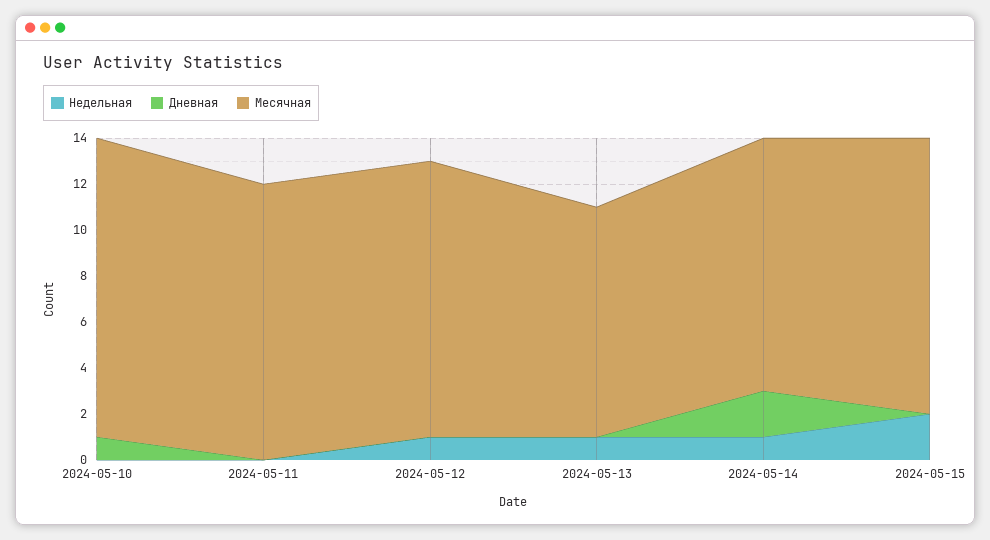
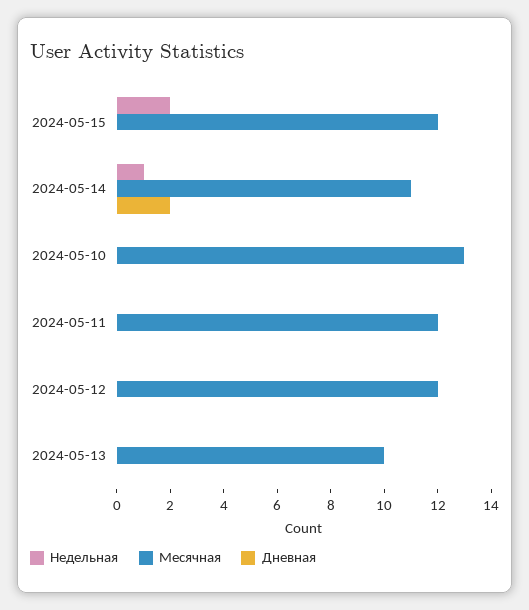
Дневная, 2024-05-10: 1 -> 0
Недельная, 2024-05-12: 1 -> 0
Недельная, 2024-05-13: 1 -> 0

